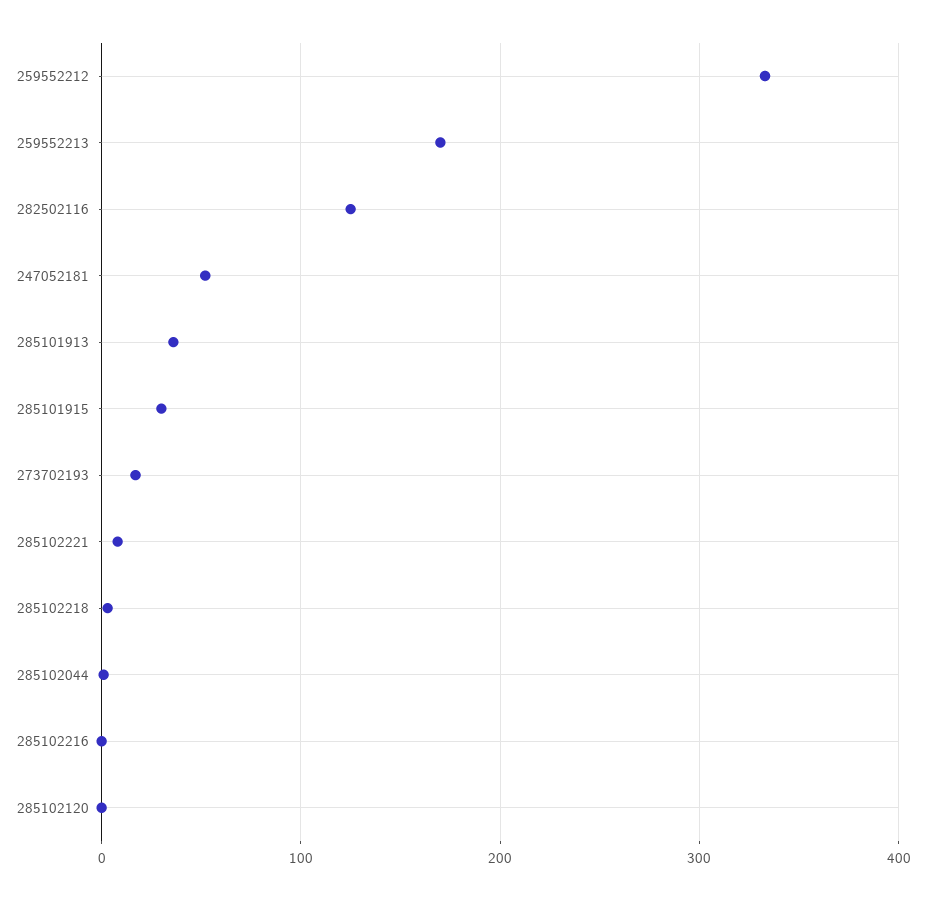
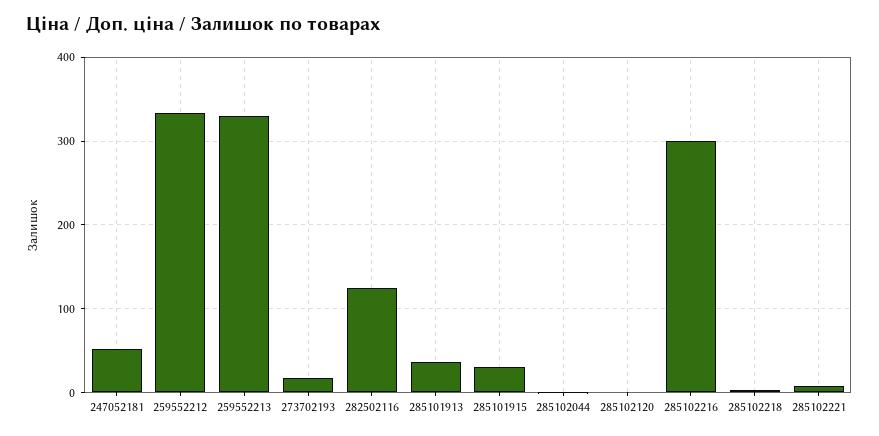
259552213: 170 -> 330
285102216: 0 -> 300

